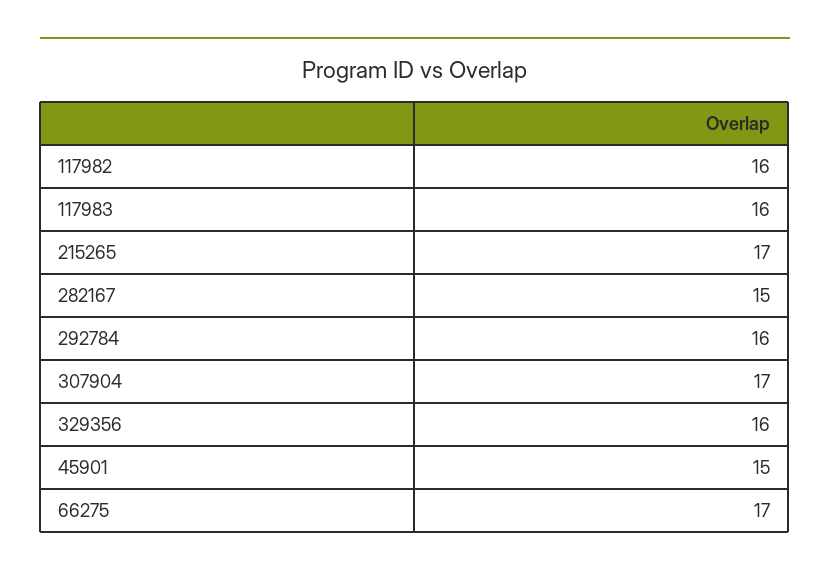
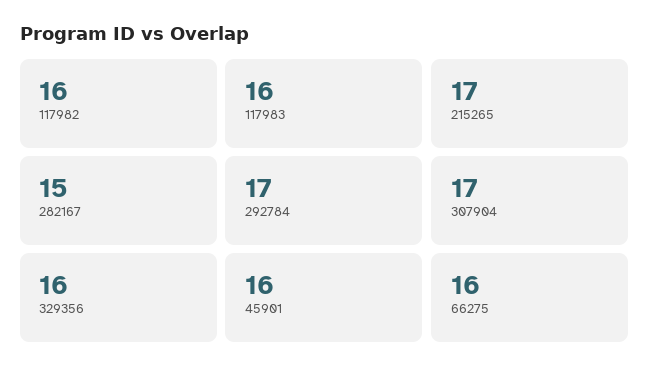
292784: 16 -> 17
45901: 15 -> 16
66275: 17 -> 16

